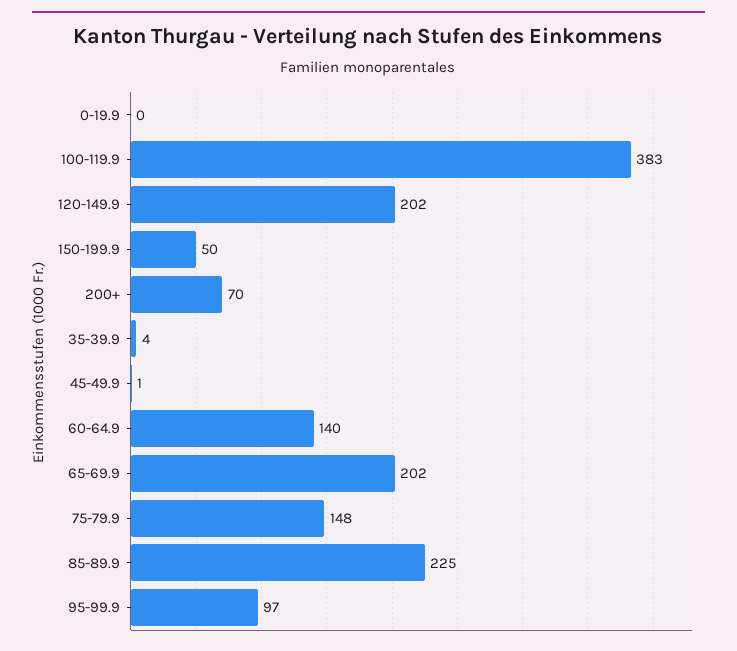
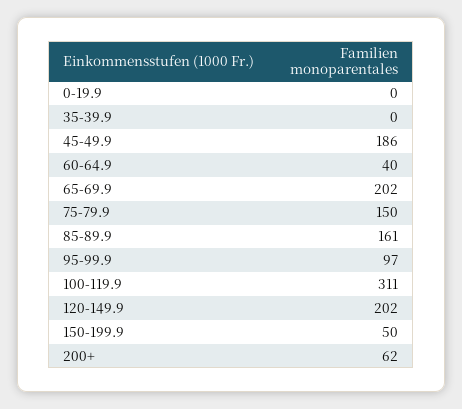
100-119.9: 383 -> 311
200+: 70 -> 62
35-39.9: 4 -> 0
45-49.9: 1 -> 186
60-64.9: 140 -> 40
75-79.9: 148 -> 150
85-89.9: 225 -> 161

